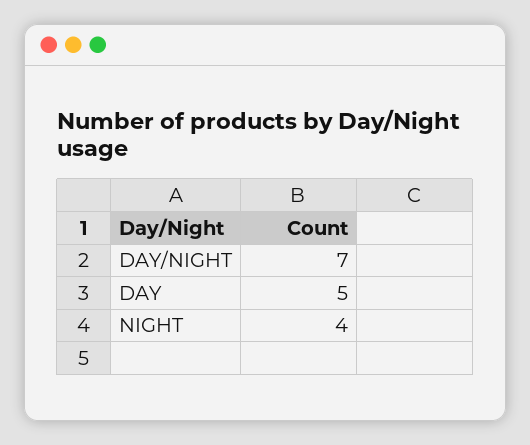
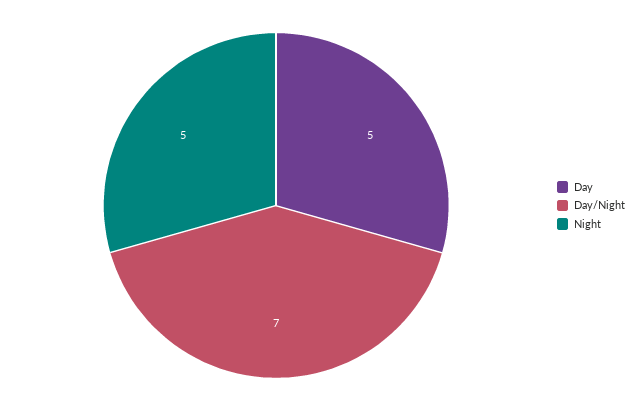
NIGHT: 4 -> 5

